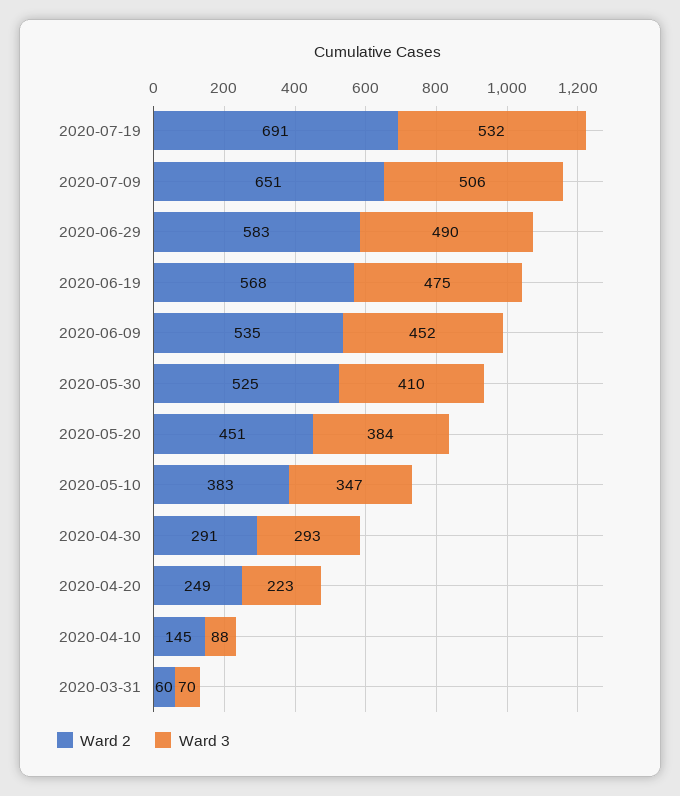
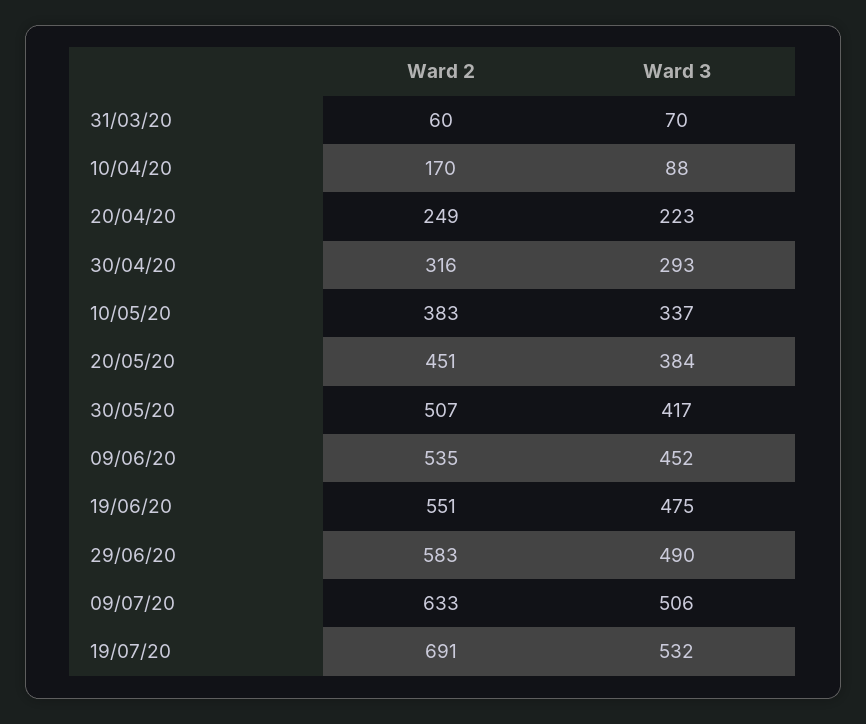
Ward 2, 2020-07-09: 651 -> 633
Ward 2, 2020-06-19: 568 -> 551
Ward 2, 2020-05-30: 525 -> 507
Ward 3, 2020-05-30: 410 -> 417
Ward 3, 2020-05-10: 347 -> 337
Ward 2, 2020-04-30: 291 -> 316
Ward 2, 2020-04-10: 145 -> 170

